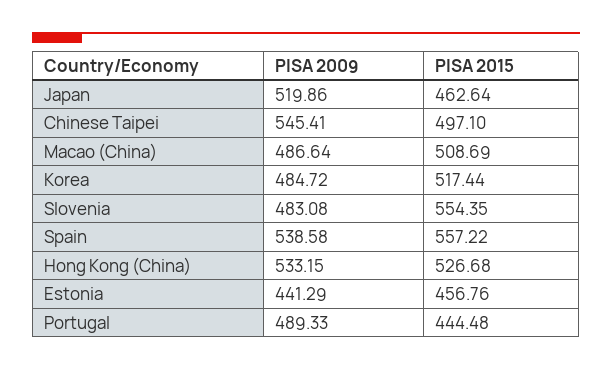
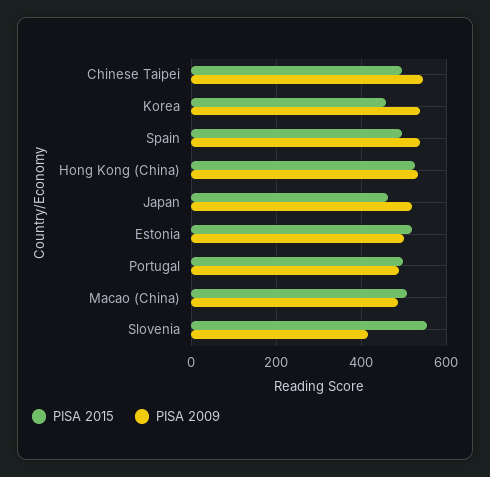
PISA 2009, Korea: 484.72 -> 540
PISA 2015, Korea: 517.44 -> 460
PISA 2009, Slovenia: 483.08 -> 420
PISA 2015, Spain: 557.22 -> 500
PISA 2009, Estonia: 441.29 -> 500
PISA 2015, Estonia: 456.76 -> 520
PISA 2015, Portugal: 444.48 -> 500

